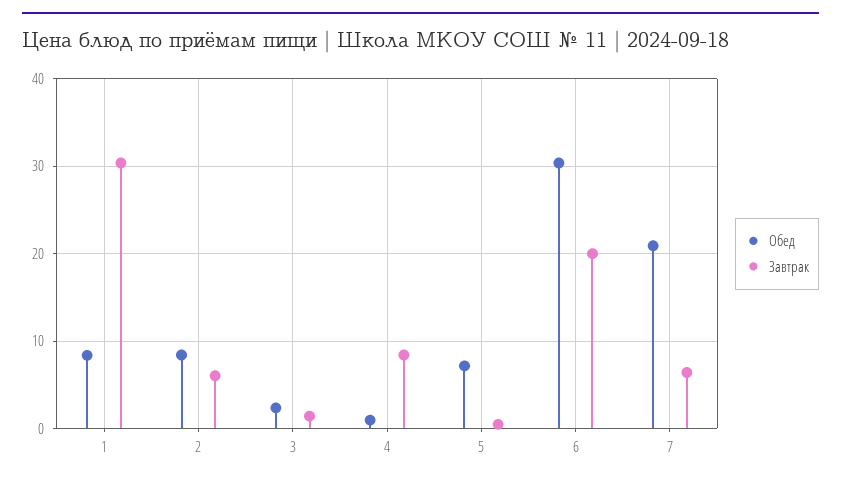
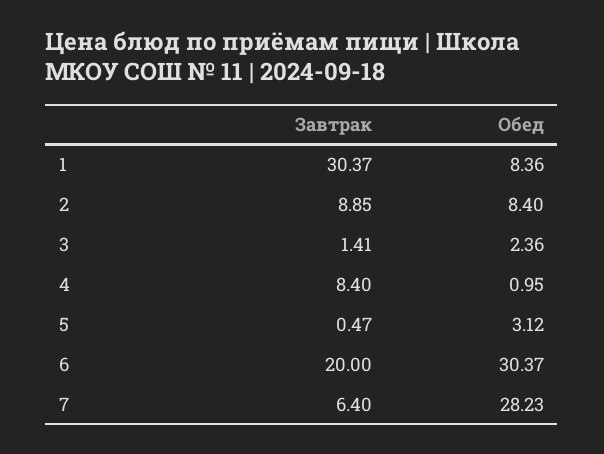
Завтрак, 2: 6 -> 8.85
Обед, 5: 7 -> 3.12
Обед, 7: 21 -> 28.23

